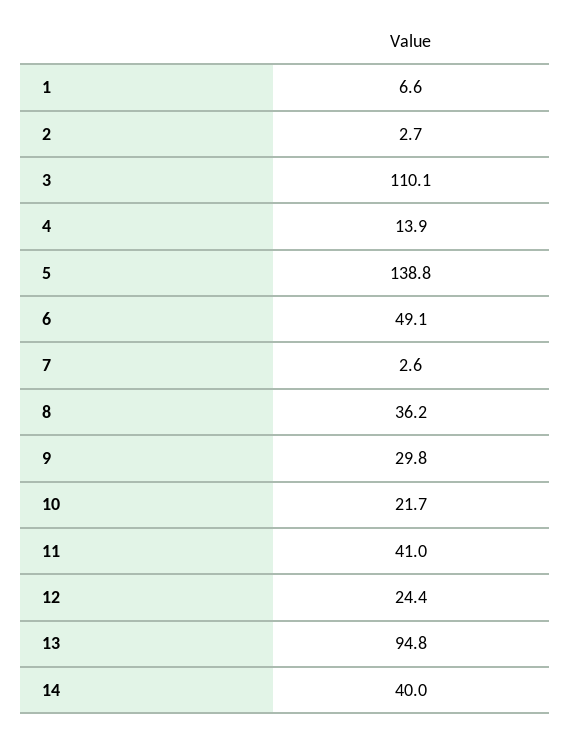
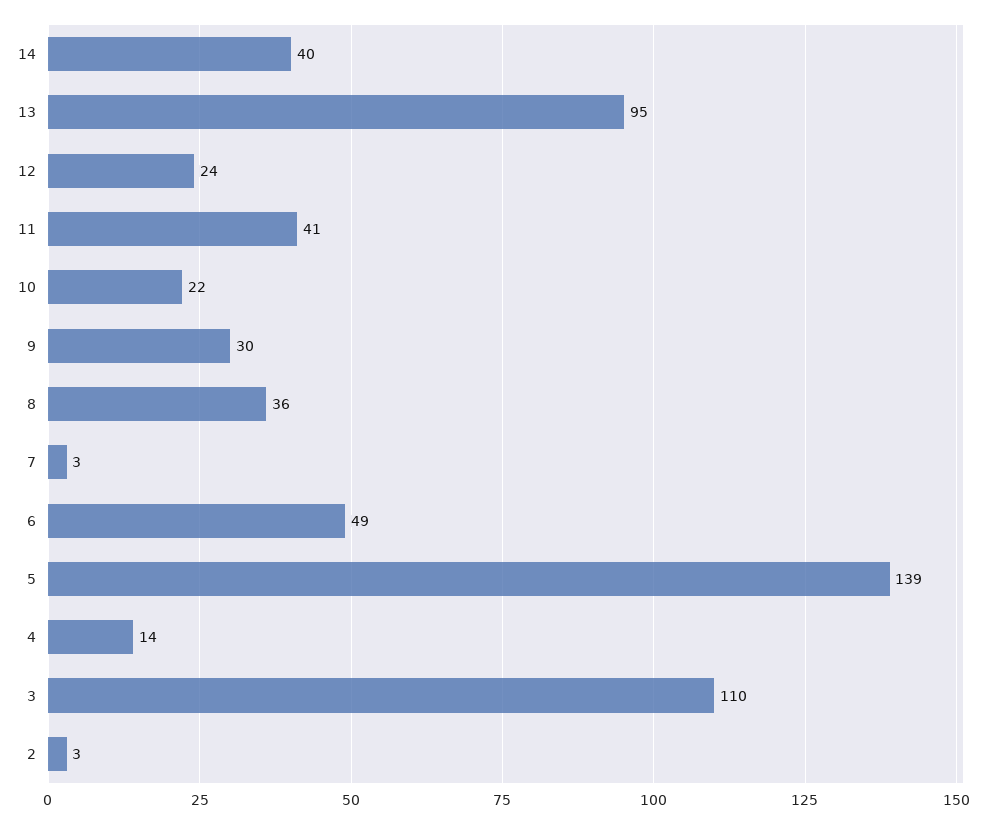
1: 6.6 -> none

